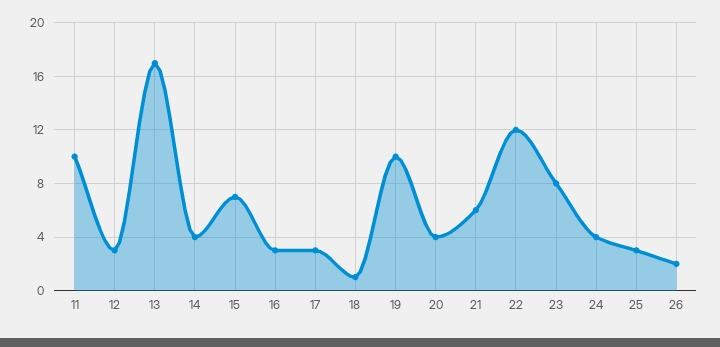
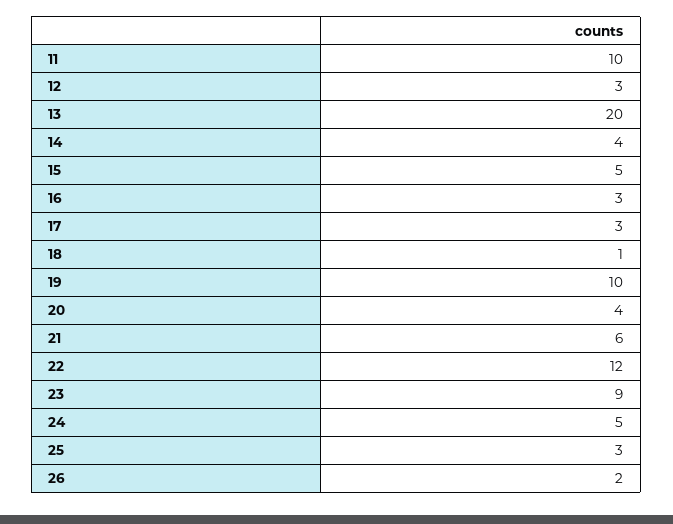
13: 17 -> 20
15: 7 -> 5
23: 8 -> 9
24: 4 -> 5

